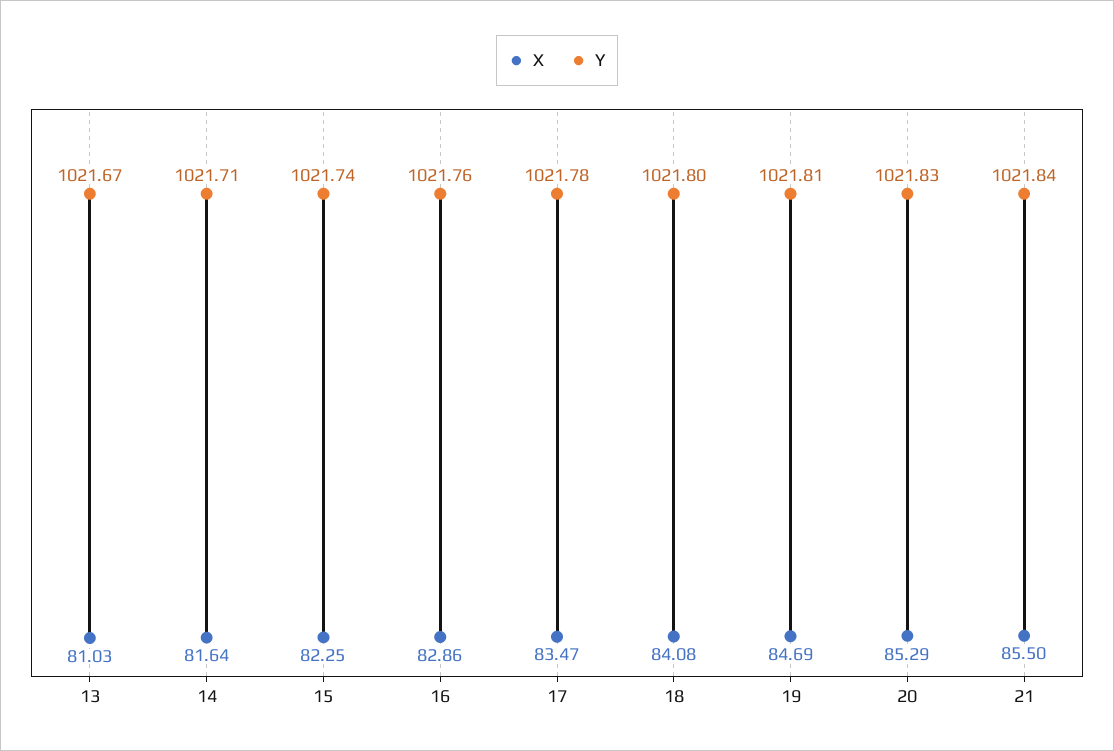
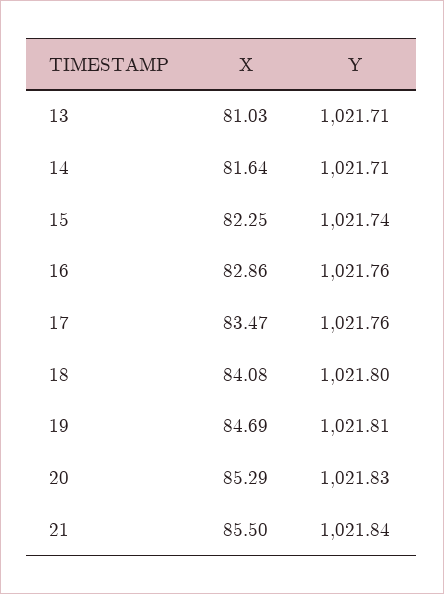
Y, 13: 1021.67 -> 1021.71
Y, 17: 1021.78 -> 1021.76

